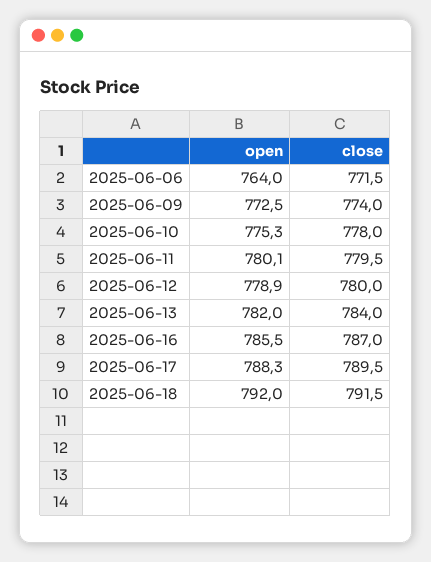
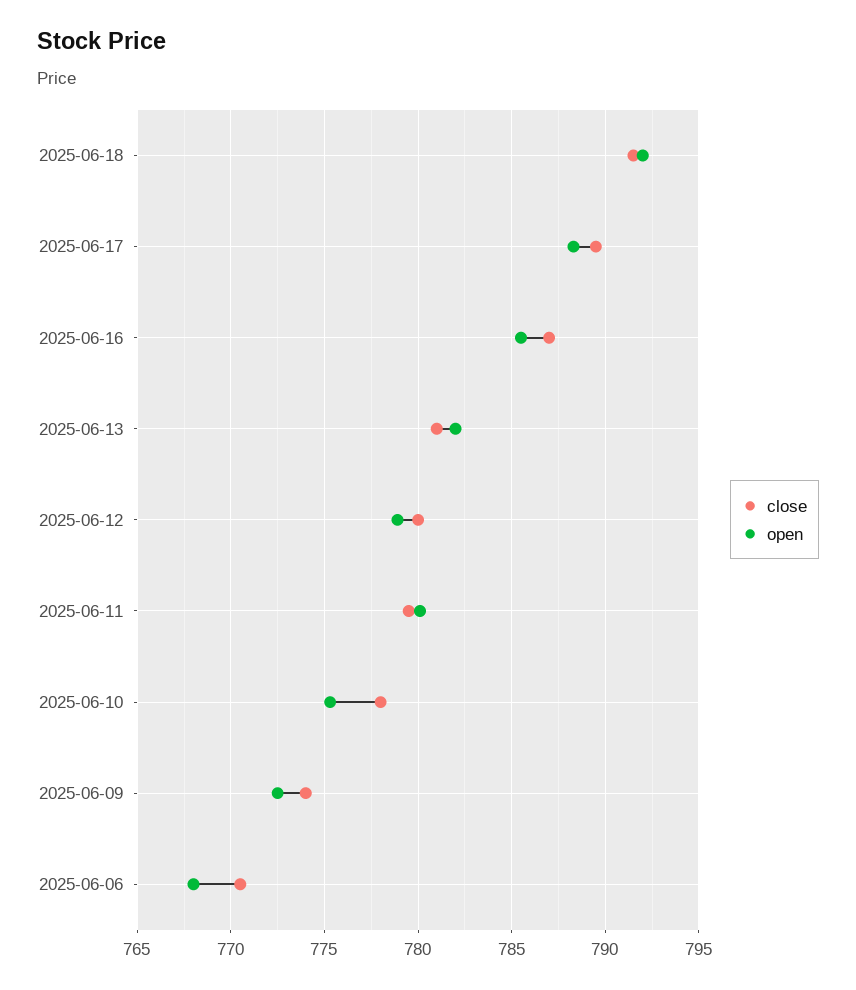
open, 2025-06-06: 764 -> 768
close, 2025-06-06: 771.5 -> 770.5
close, 2025-06-13: 784 -> 781

